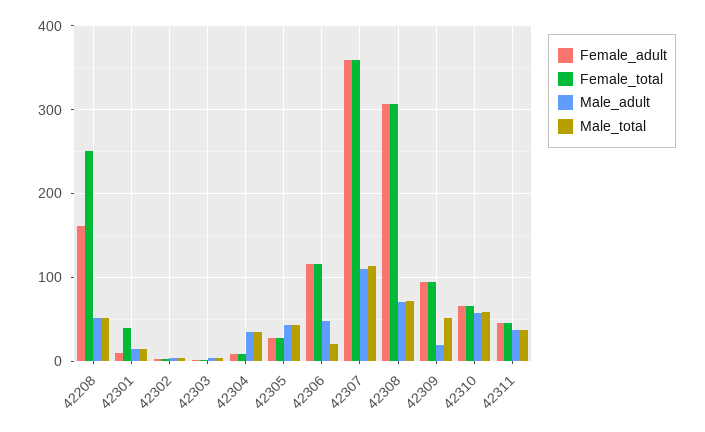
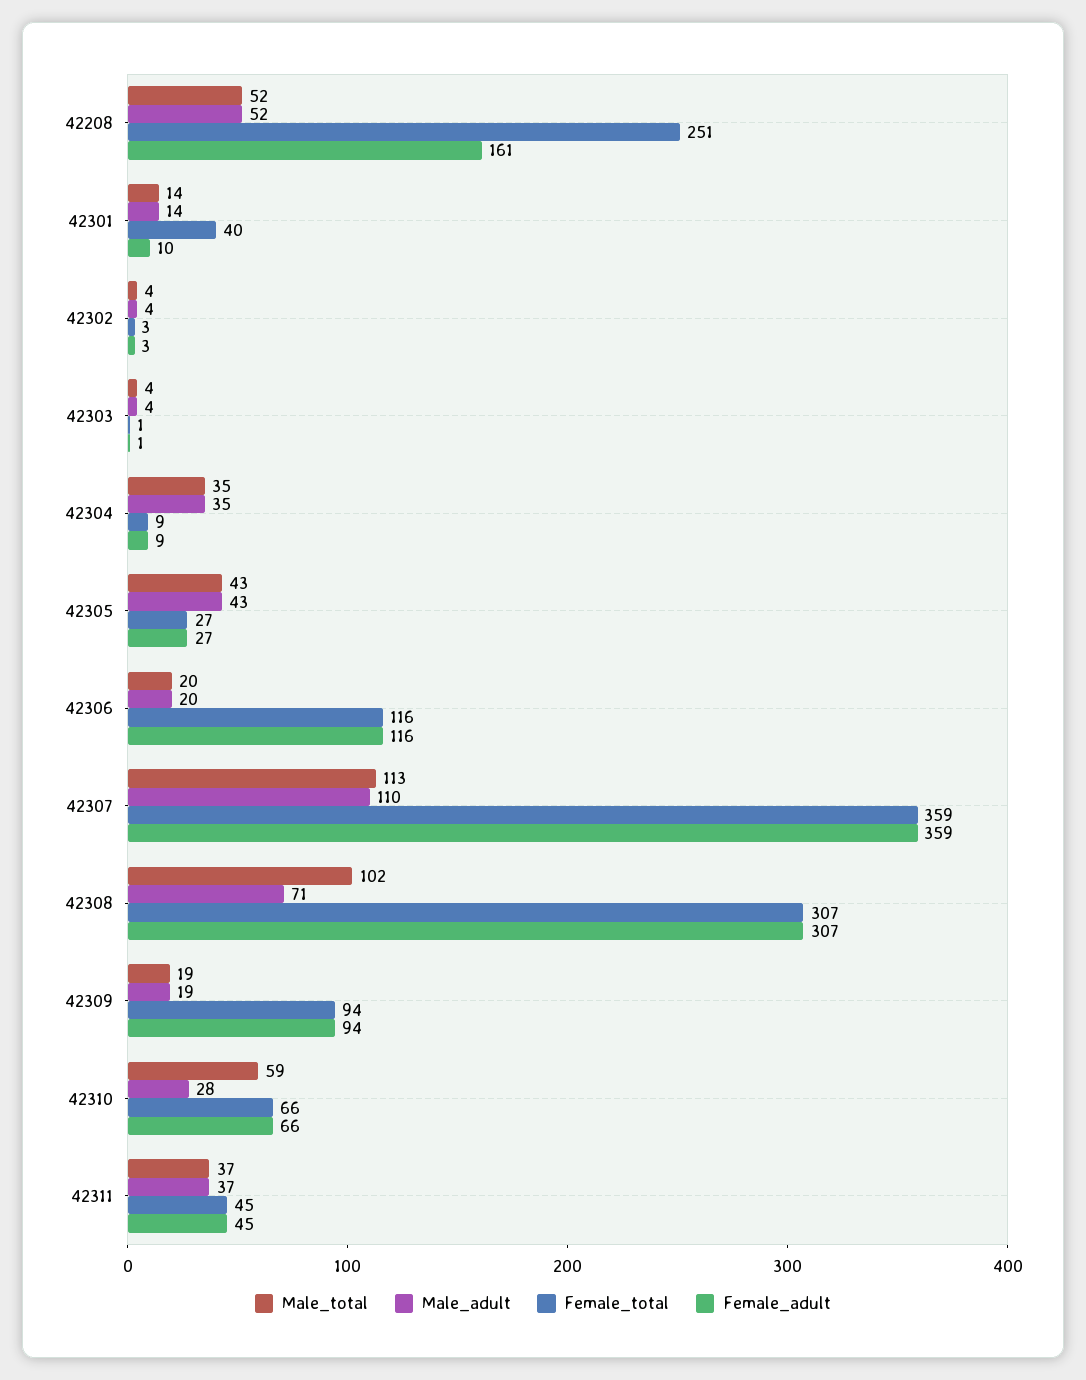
Male_adult, 42306: 50 -> 20
Male_total, 42308: 70 -> 102
Male_total, 42309: 50 -> 19
Male_adult, 42310: 60 -> 28

